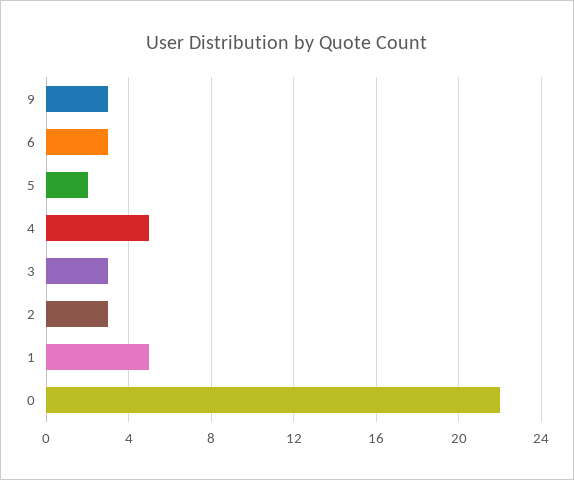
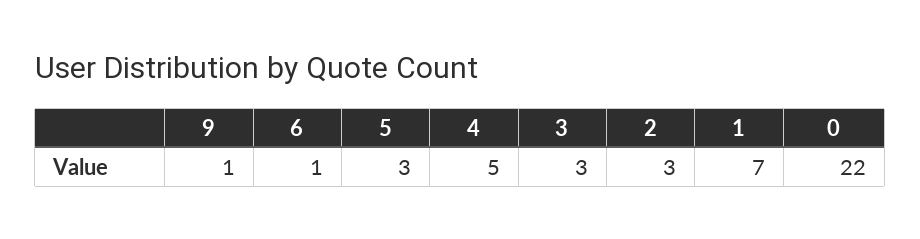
9: 3 -> 1
6: 3 -> 1
5: 2 -> 3
1: 5 -> 7

